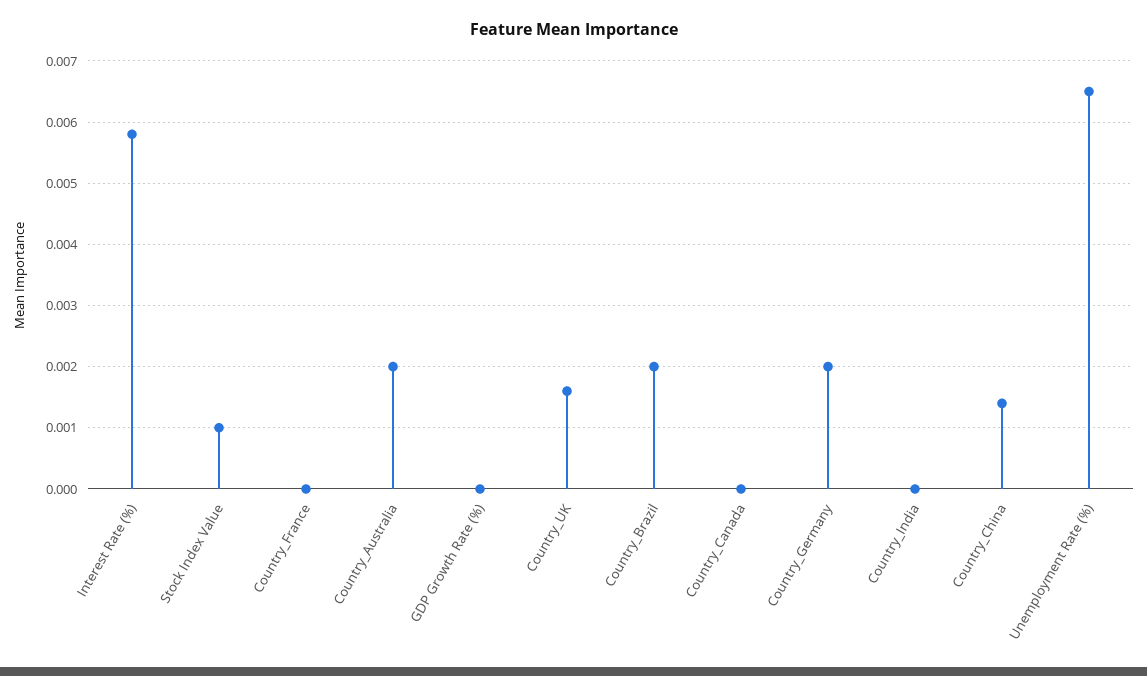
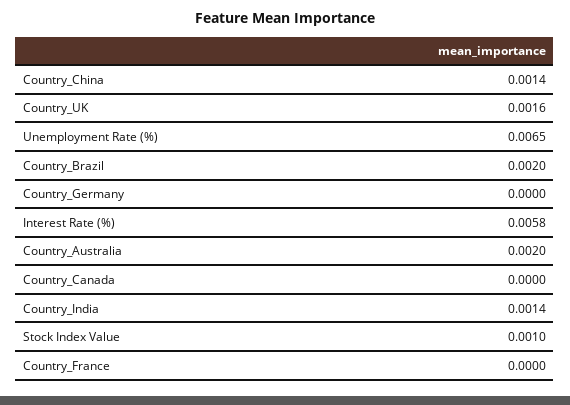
GDP Growth Rate (%): 0 -> none
Country_Germany: 0.002 -> 0
Country_India: 0 -> 0.0014

